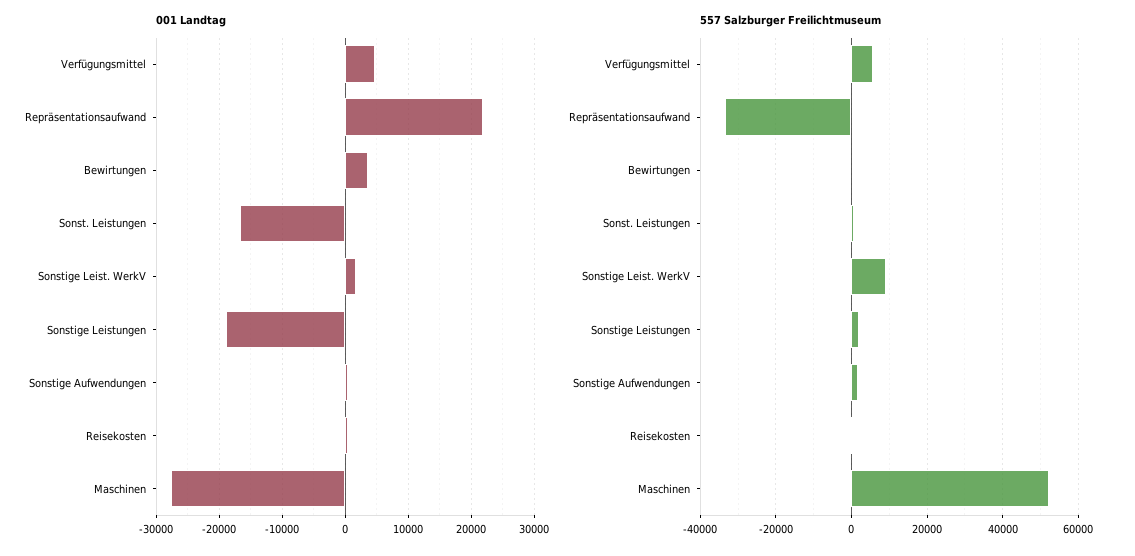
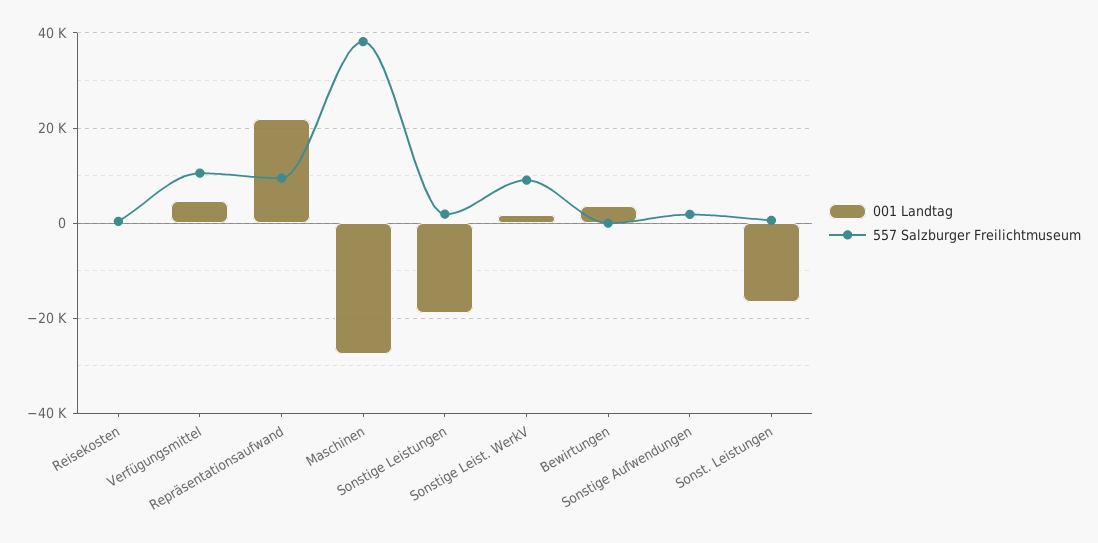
557 Salzburger Freilichtmuseum, Verfügungsmittel: 6000 -> 10000
557 Salzburger Freilichtmuseum, Repräsentationsaufwand: -34000 -> 10000
557 Salzburger Freilichtmuseum, Maschinen: 52000 -> 38000

